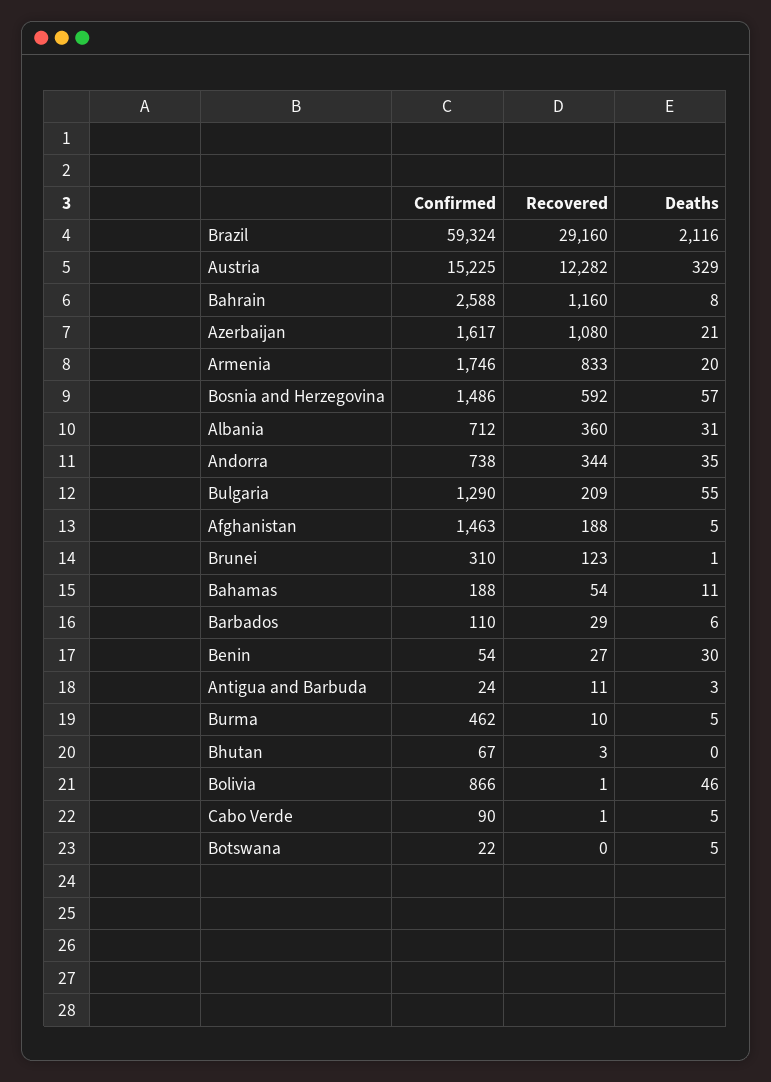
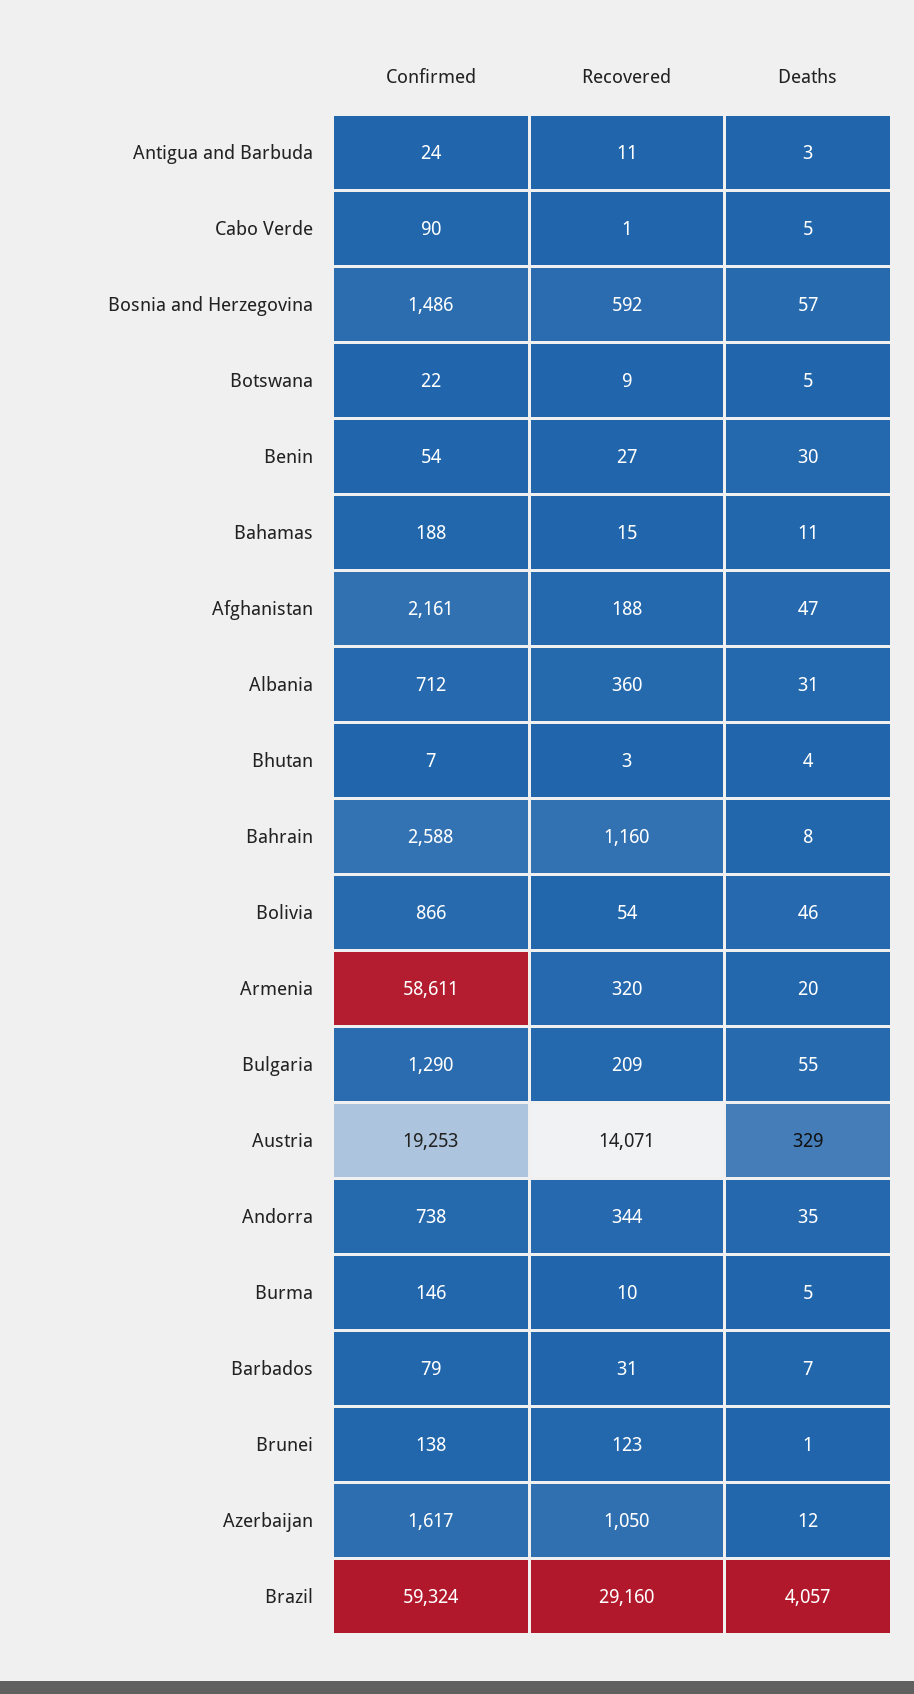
Deaths, Brazil: 2116 -> 4057
Confirmed, Austria: 15225 -> 19253
Recovered, Austria: 12282 -> 14071
Recovered, Azerbaijan: 1080 -> 1050
Deaths, Azerbaijan: 21 -> 12
Confirmed, Armenia: 1746 -> 58611
Recovered, Armenia: 833 -> 320
Confirmed, Afghanistan: 1463 -> 2161
Deaths, Afghanistan: 5 -> 47
Confirmed, Brunei: 310 -> 138
Recovered, Bahamas: 54 -> 15
Confirmed, Barbados: 110 -> 79
Recovered, Barbados: 29 -> 31
Deaths, Barbados: 6 -> 7
Confirmed, Burma: 462 -> 146
Confirmed, Bhutan: 67 -> 7
Deaths, Bhutan: 0 -> 4
Recovered, Bolivia: 1 -> 54
Recovered, Botswana: 0 -> 9

